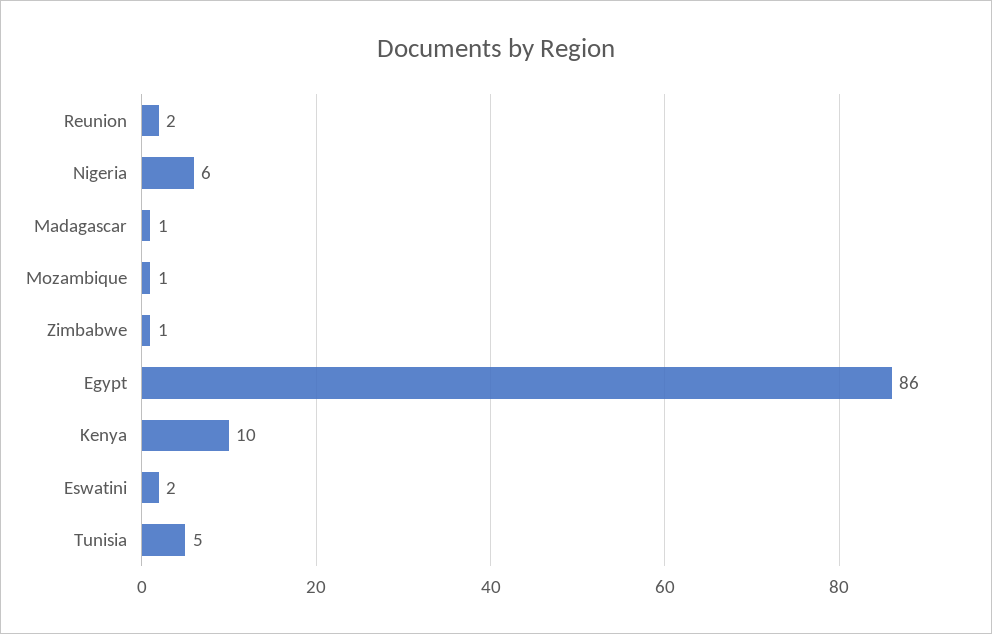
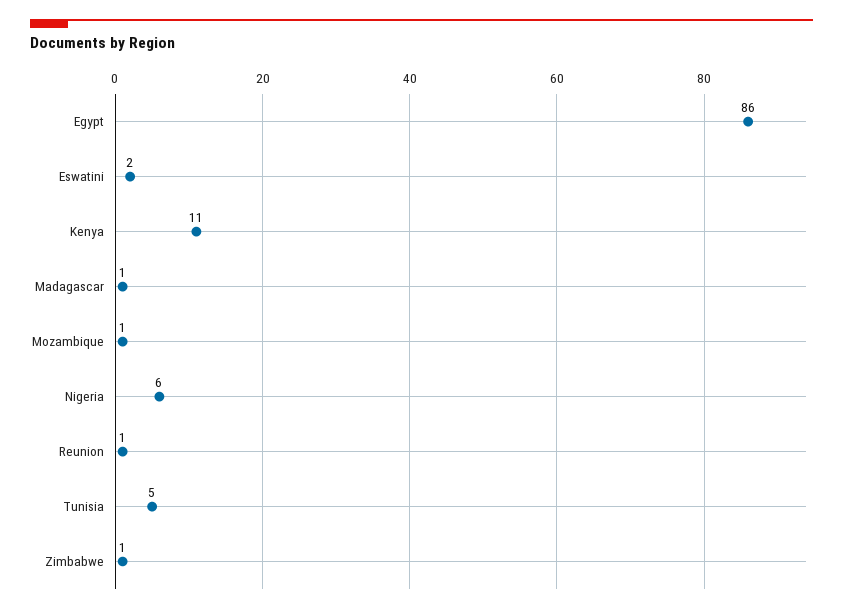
Reunion: 2 -> 1
Kenya: 10 -> 11

